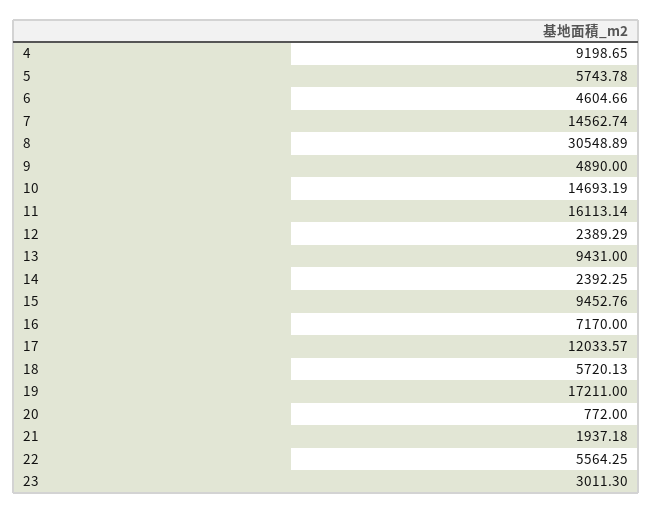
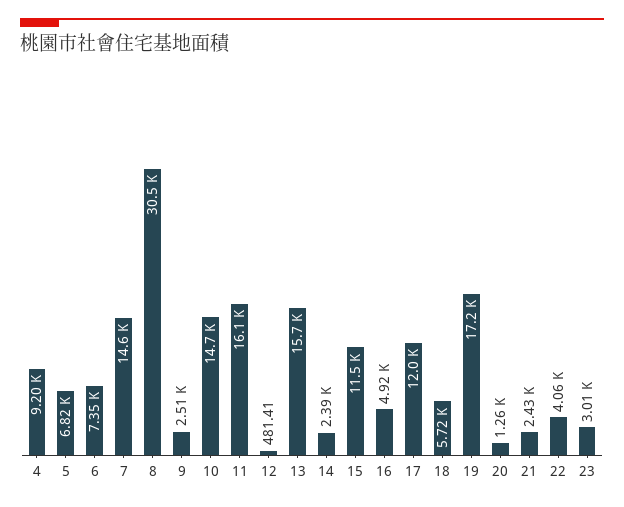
5: 5743.78 -> 6820
6: 4604.66 -> 7350
9: 4890 -> 2510
12: 2389.29 -> 481.41
13: 9431 -> 15700
15: 9452.76 -> 11500
16: 7170 -> 4920
20: 772 -> 1260
21: 1937.18 -> 2430
22: 5564.25 -> 4060

